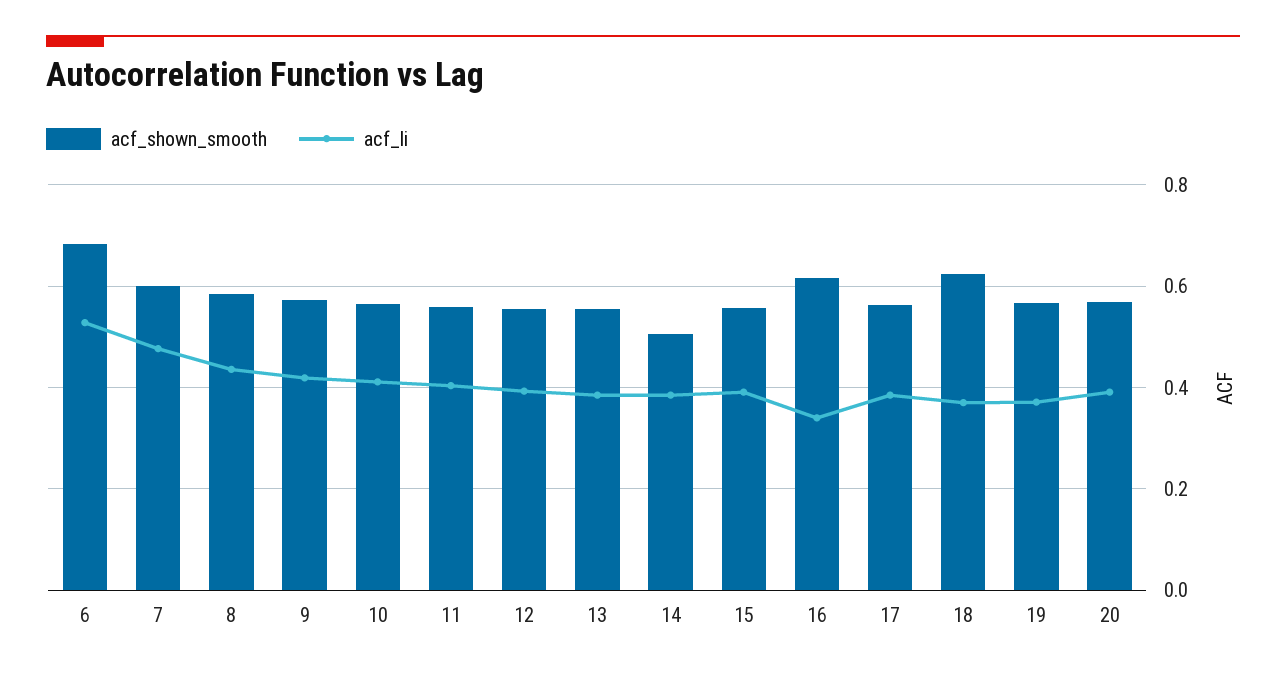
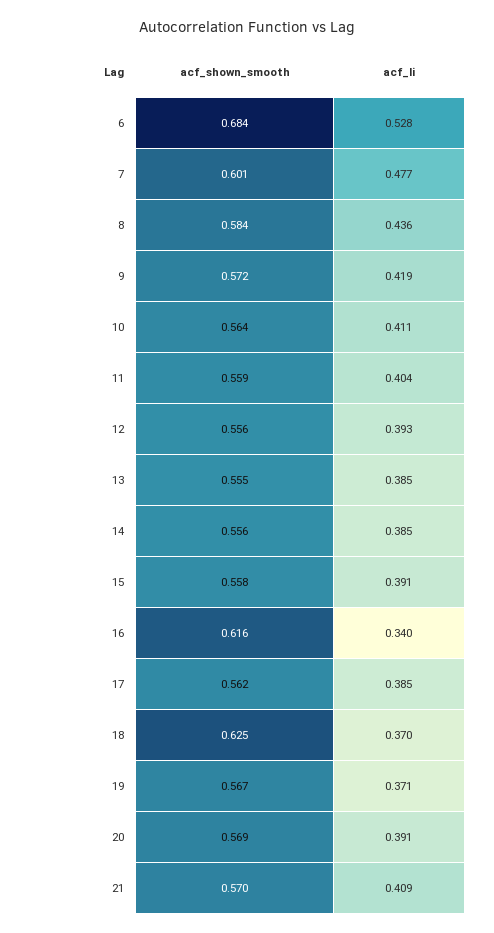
acf_shown_smooth, 14: 0.5 -> 0.556
acf_shown_smooth, 21: none -> 0.57
acf_li, 21: none -> 0.409

